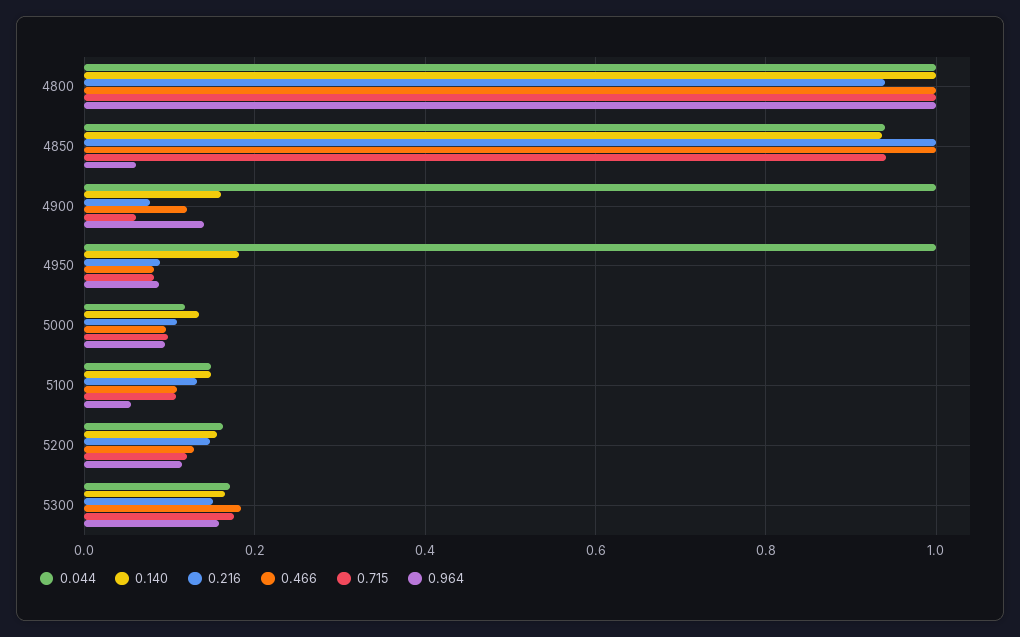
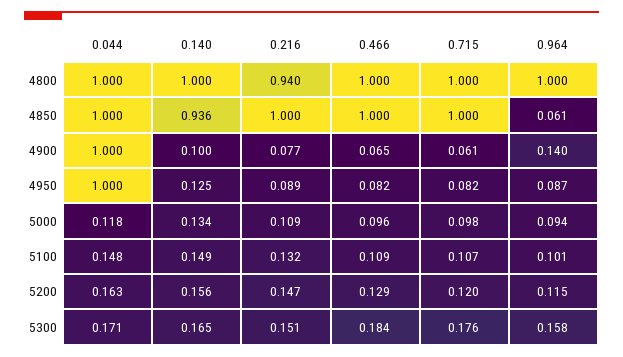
0.044, 4850: 0.94 -> 1
0.715, 4850: 0.94 -> 1
0.140, 4900: 0.16 -> 0.1
0.466, 4900: 0.12 -> 0.065
0.140, 4950: 0.18 -> 0.125
0.964, 5100: 0.06 -> 0.101

